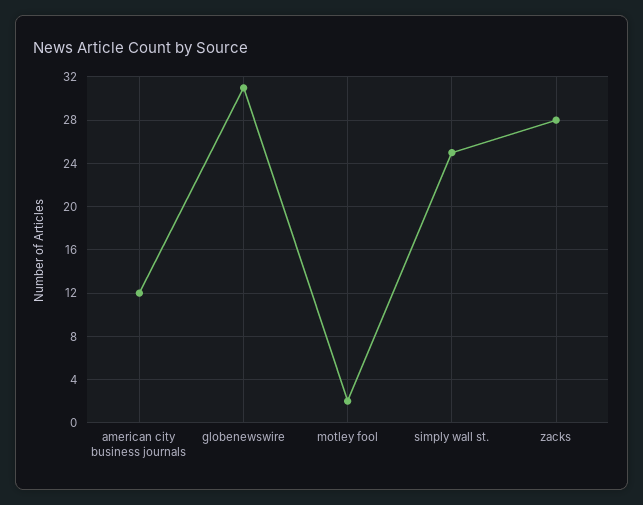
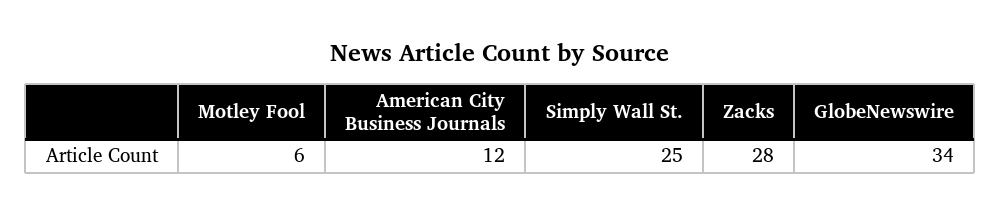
globenewswire: 31 -> 34
motley fool: 2 -> 6

